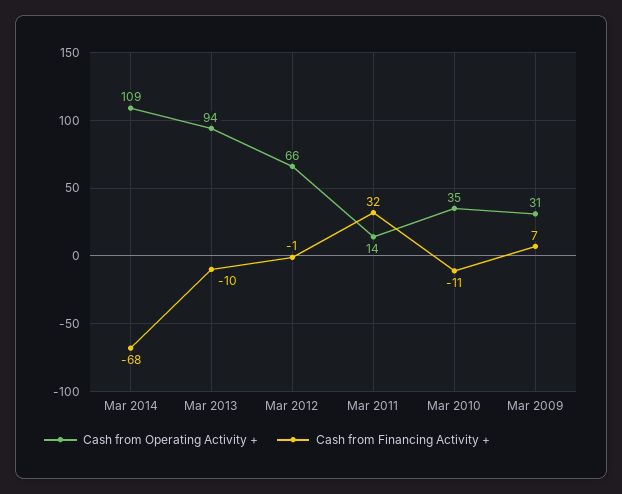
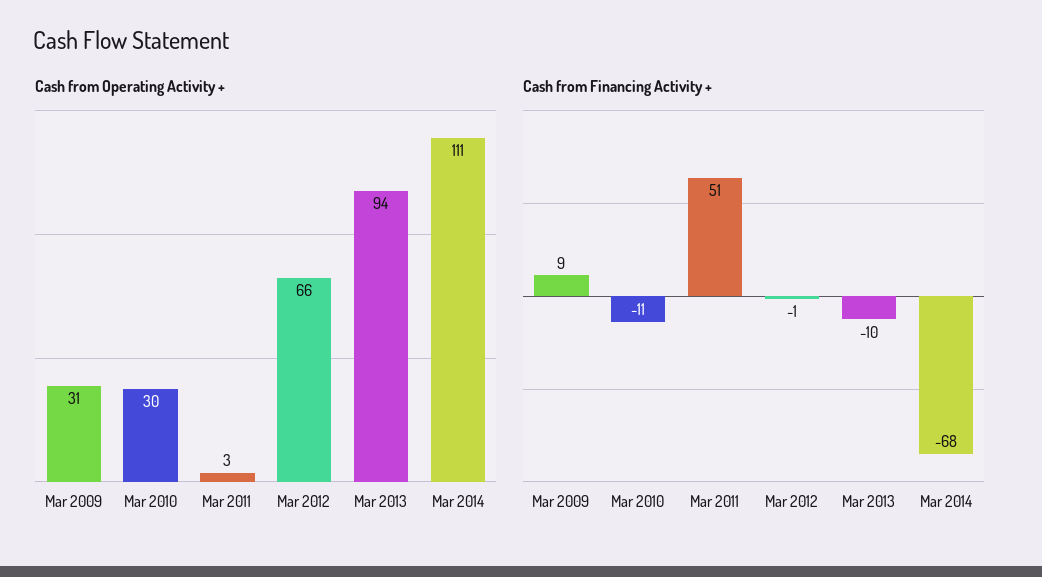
Cash from Operating Activity +, Mar 2014: 109 -> 111
Cash from Operating Activity +, Mar 2011: 14 -> 3
Cash from Financing Activity +, Mar 2011: 32 -> 51
Cash from Operating Activity +, Mar 2010: 35 -> 30
Cash from Financing Activity +, Mar 2009: 7 -> 9

